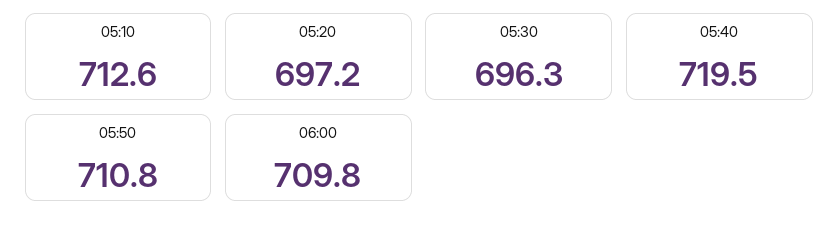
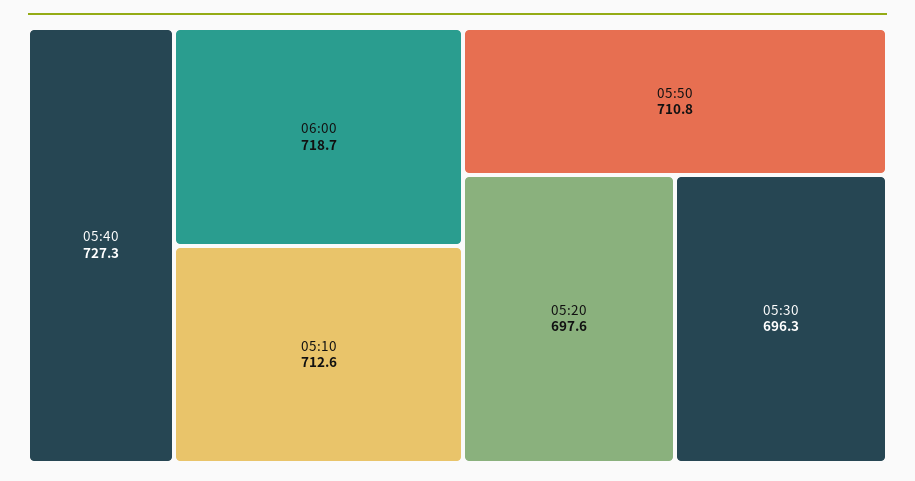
05:20: 697.2 -> 697.6
05:40: 719.5 -> 727.3
06:00: 709.8 -> 718.7

